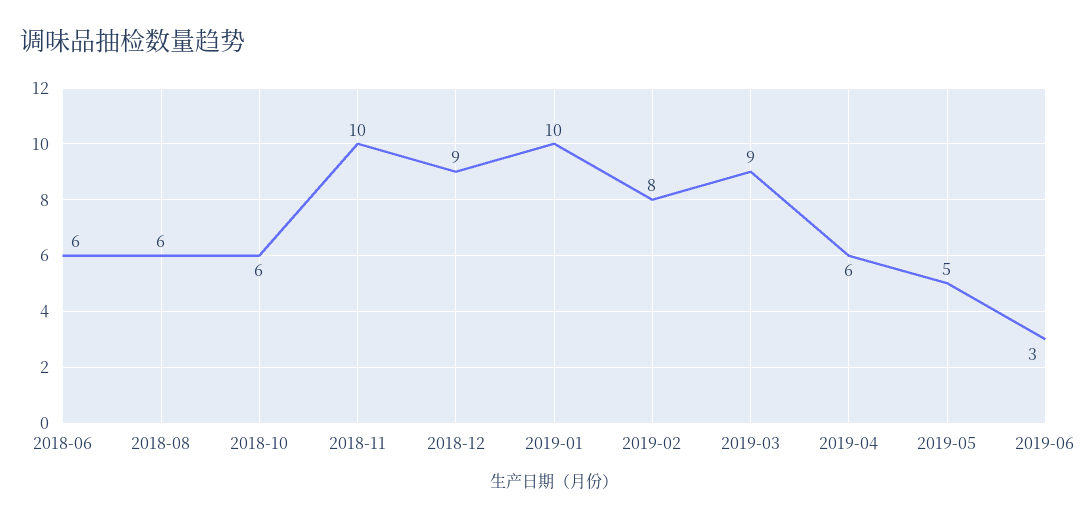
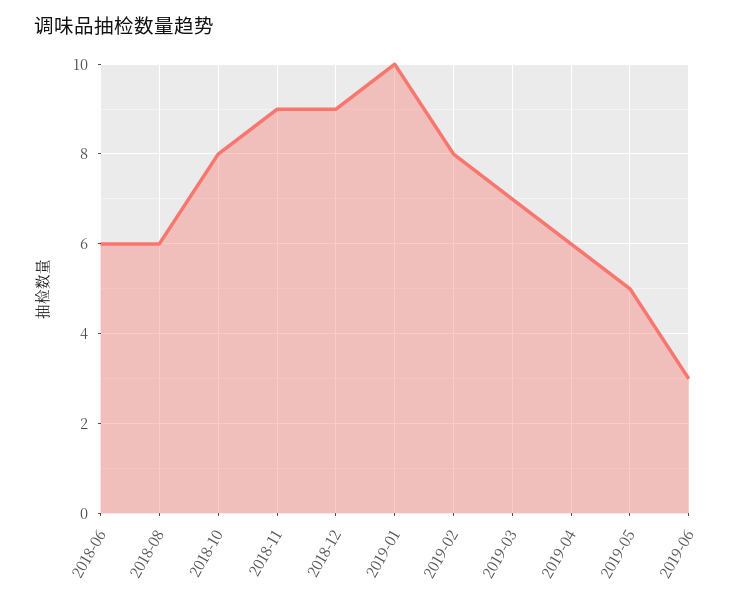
2018-10: 6 -> 8
2018-11: 10 -> 9
2019-03: 9 -> 7

